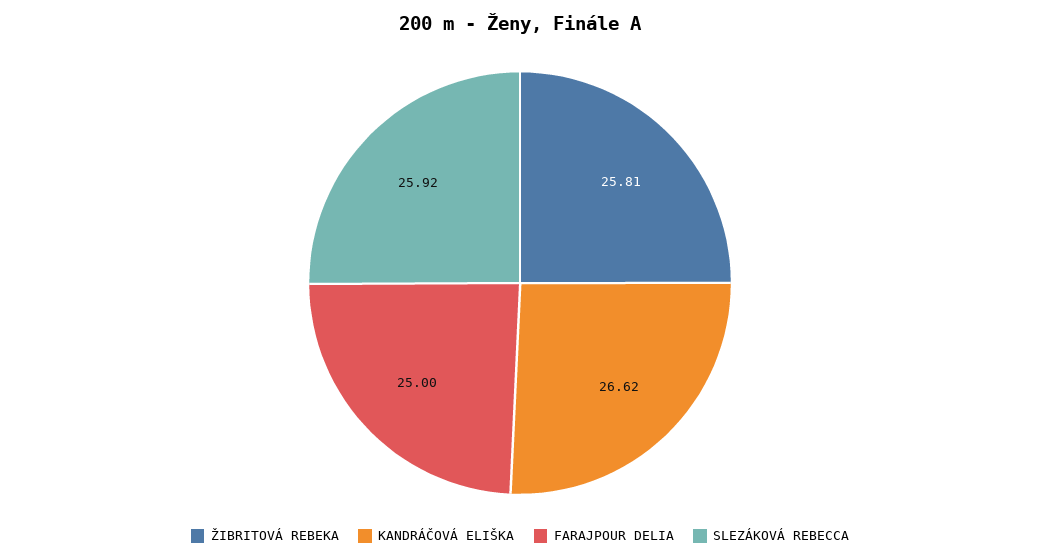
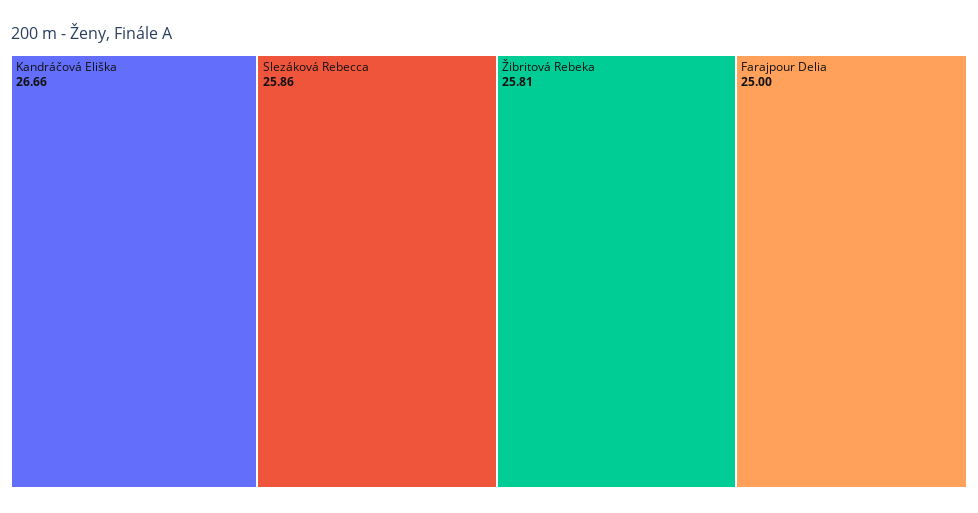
KANDRÁČOVÁ ELIŠKA: 26.62 -> 26.66
SLEZÁKOVÁ REBECCA: 25.92 -> 25.86

